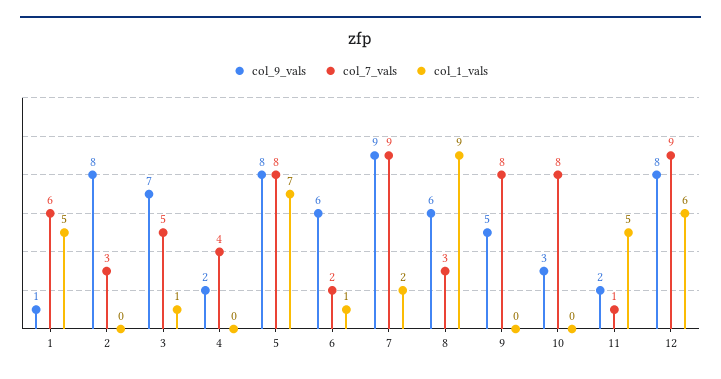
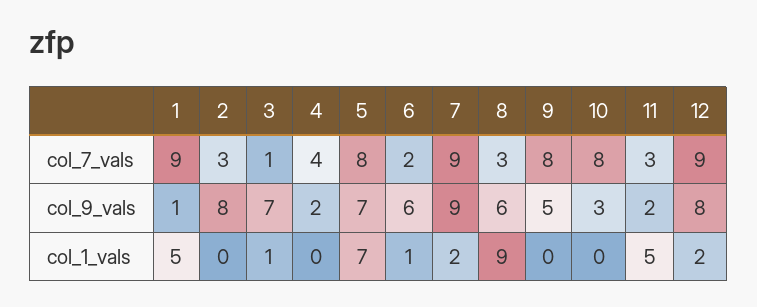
col_7_vals, 1: 6 -> 9
col_7_vals, 3: 5 -> 1
col_9_vals, 5: 8 -> 7
col_7_vals, 11: 1 -> 3
col_1_vals, 12: 6 -> 2

